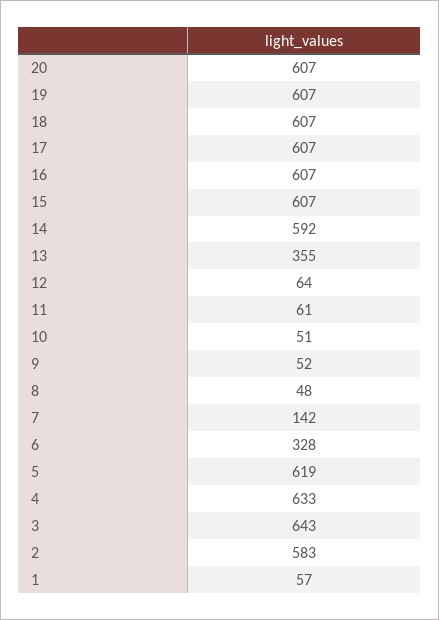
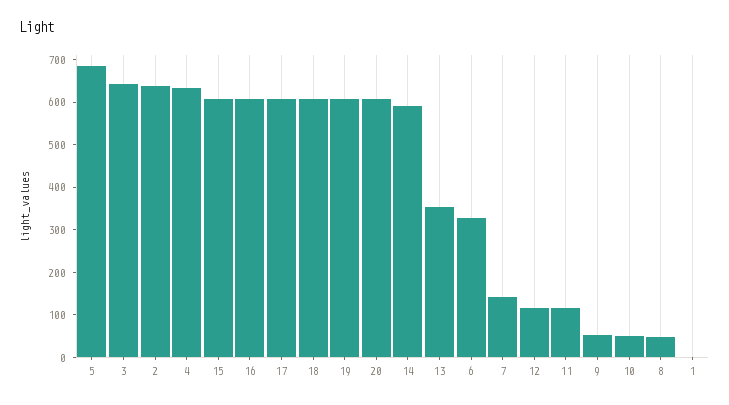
12: 64 -> 120
11: 61 -> 120
5: 619 -> 680
2: 583 -> 640
1: 57 -> 0

